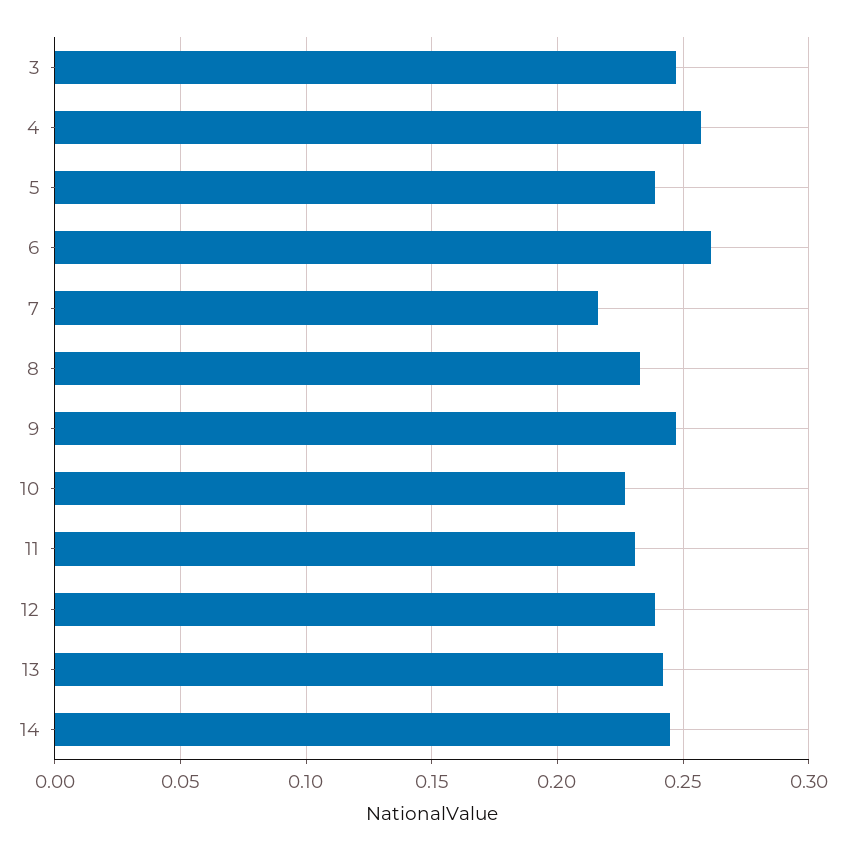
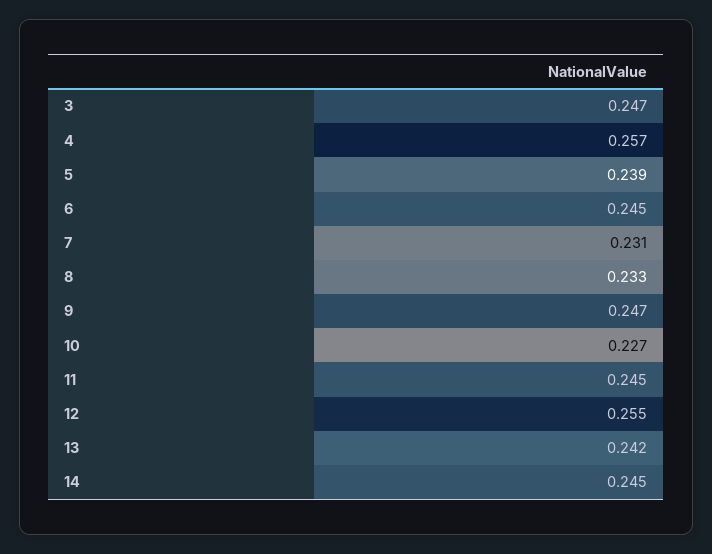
6: 0.26 -> 0.245
7: 0.215 -> 0.231
11: 0.23 -> 0.245
12: 0.24 -> 0.255

